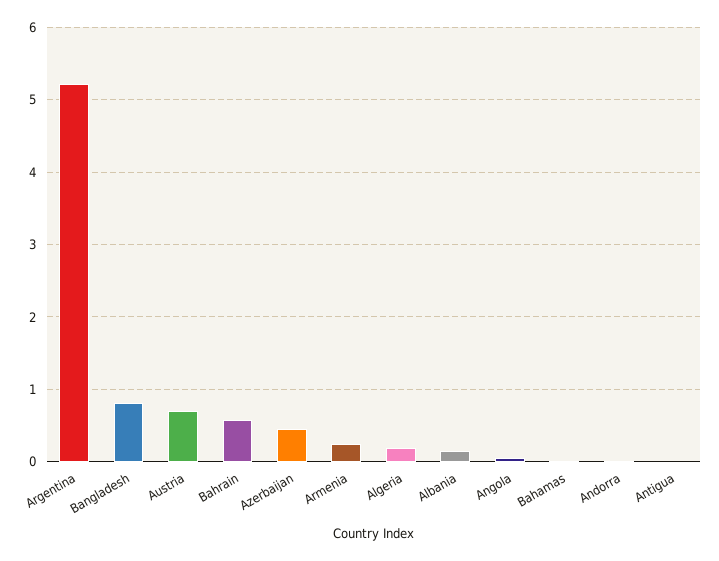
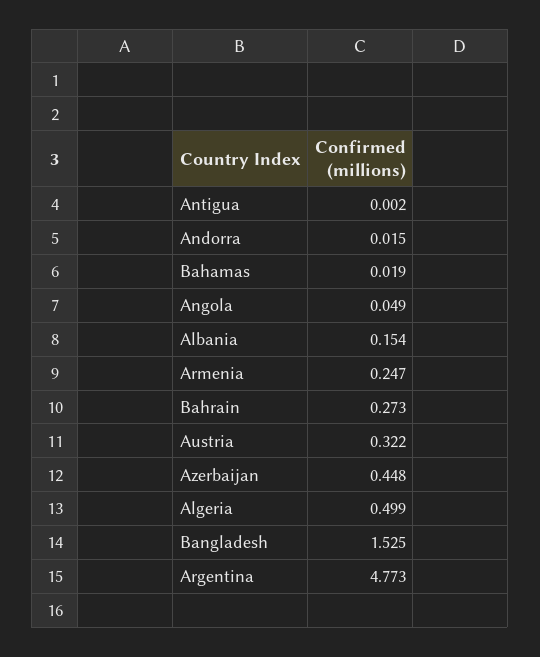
Argentina: 5.2 -> 4.773
Bangladesh: 0.8 -> 1.525
Austria: 0.7 -> 0.322
Bahrain: 0.6 -> 0.273
Algeria: 0.2 -> 0.499

